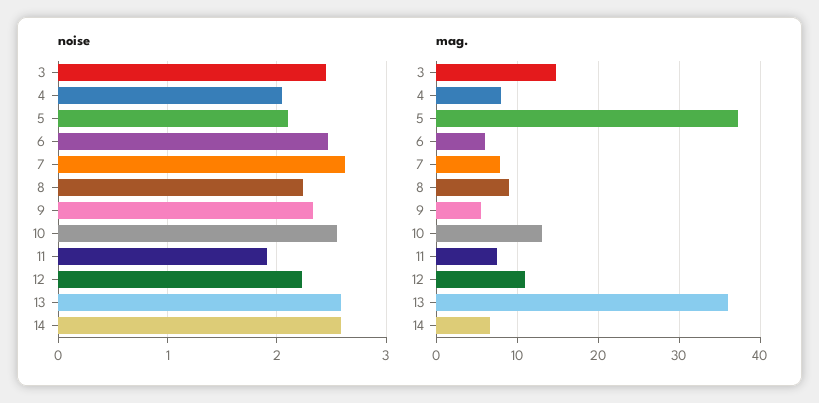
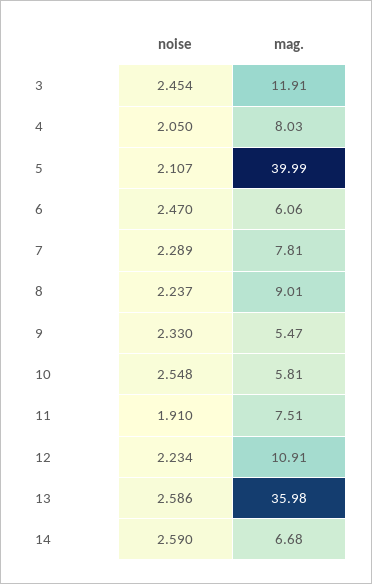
noise, 7: 2.6 -> 2.289
mag., 3: 15 -> 11.91
mag., 5: 37 -> 39.99
mag., 10: 13 -> 5.81

